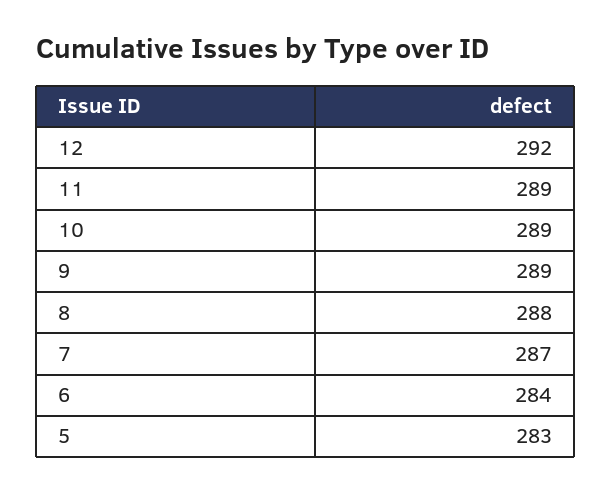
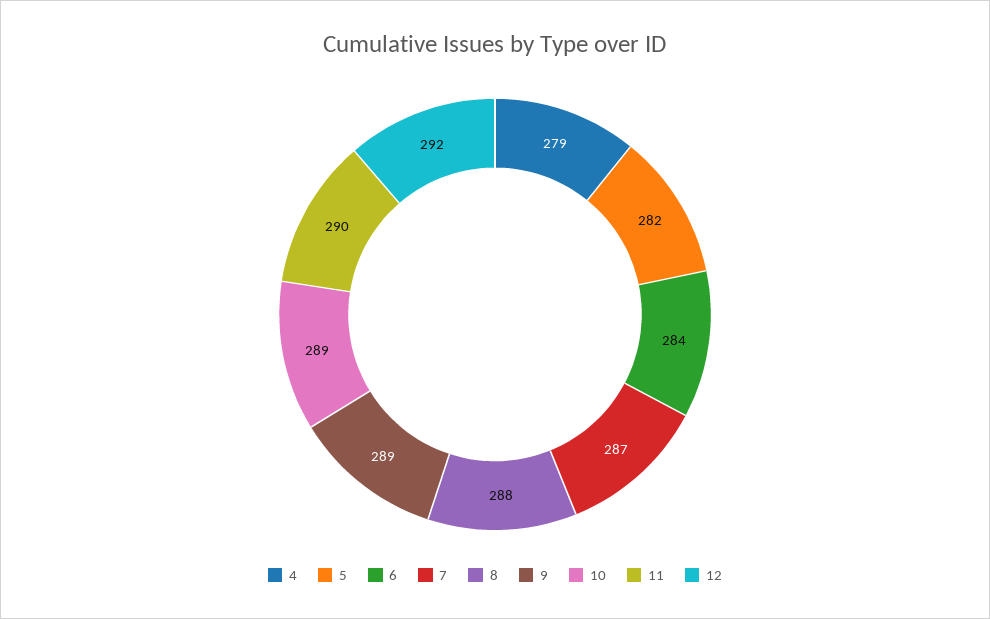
11: 289 -> 290
5: 283 -> 282
4: none -> 279

